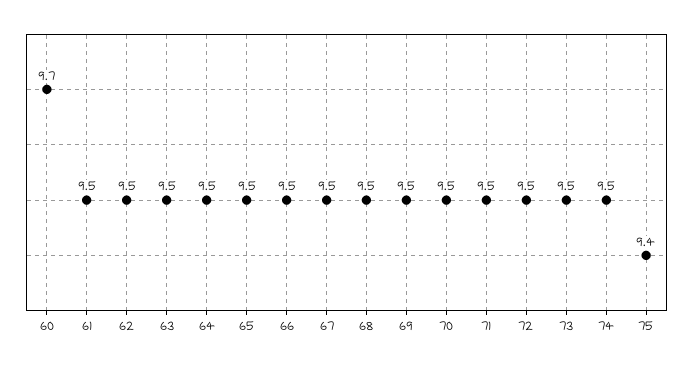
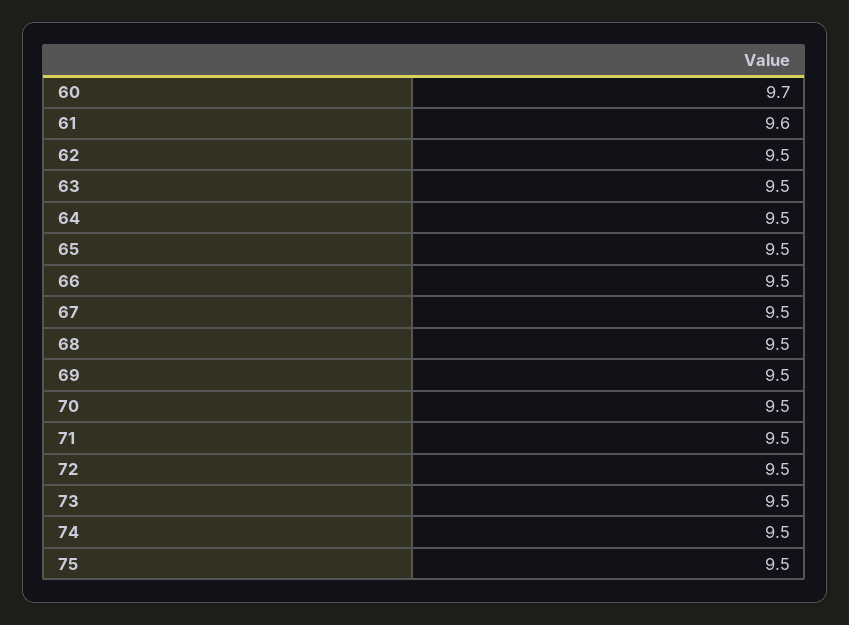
61: 9.5 -> 9.6
75: 9.4 -> 9.5

